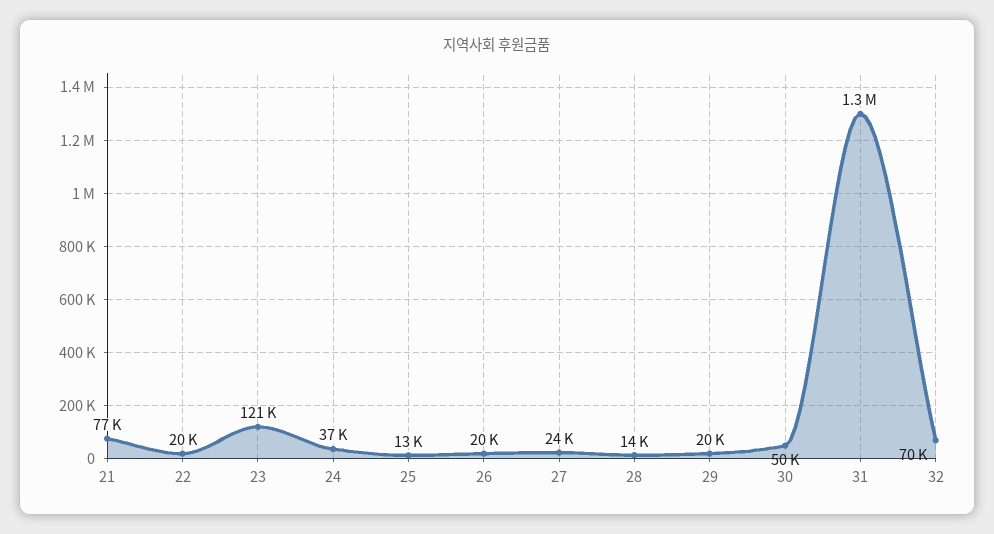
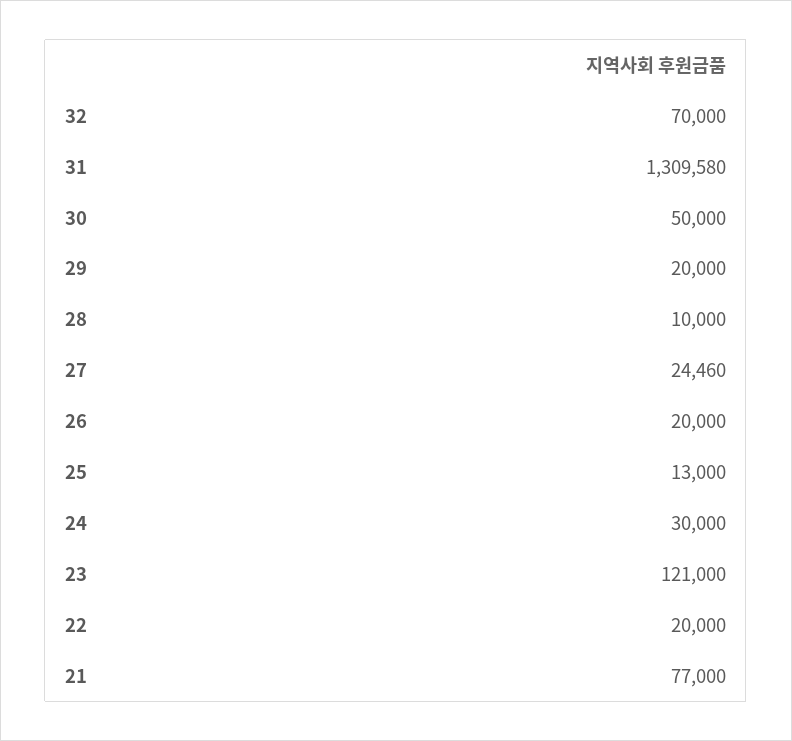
24: 37000 -> 30000
28: 14000 -> 10000

